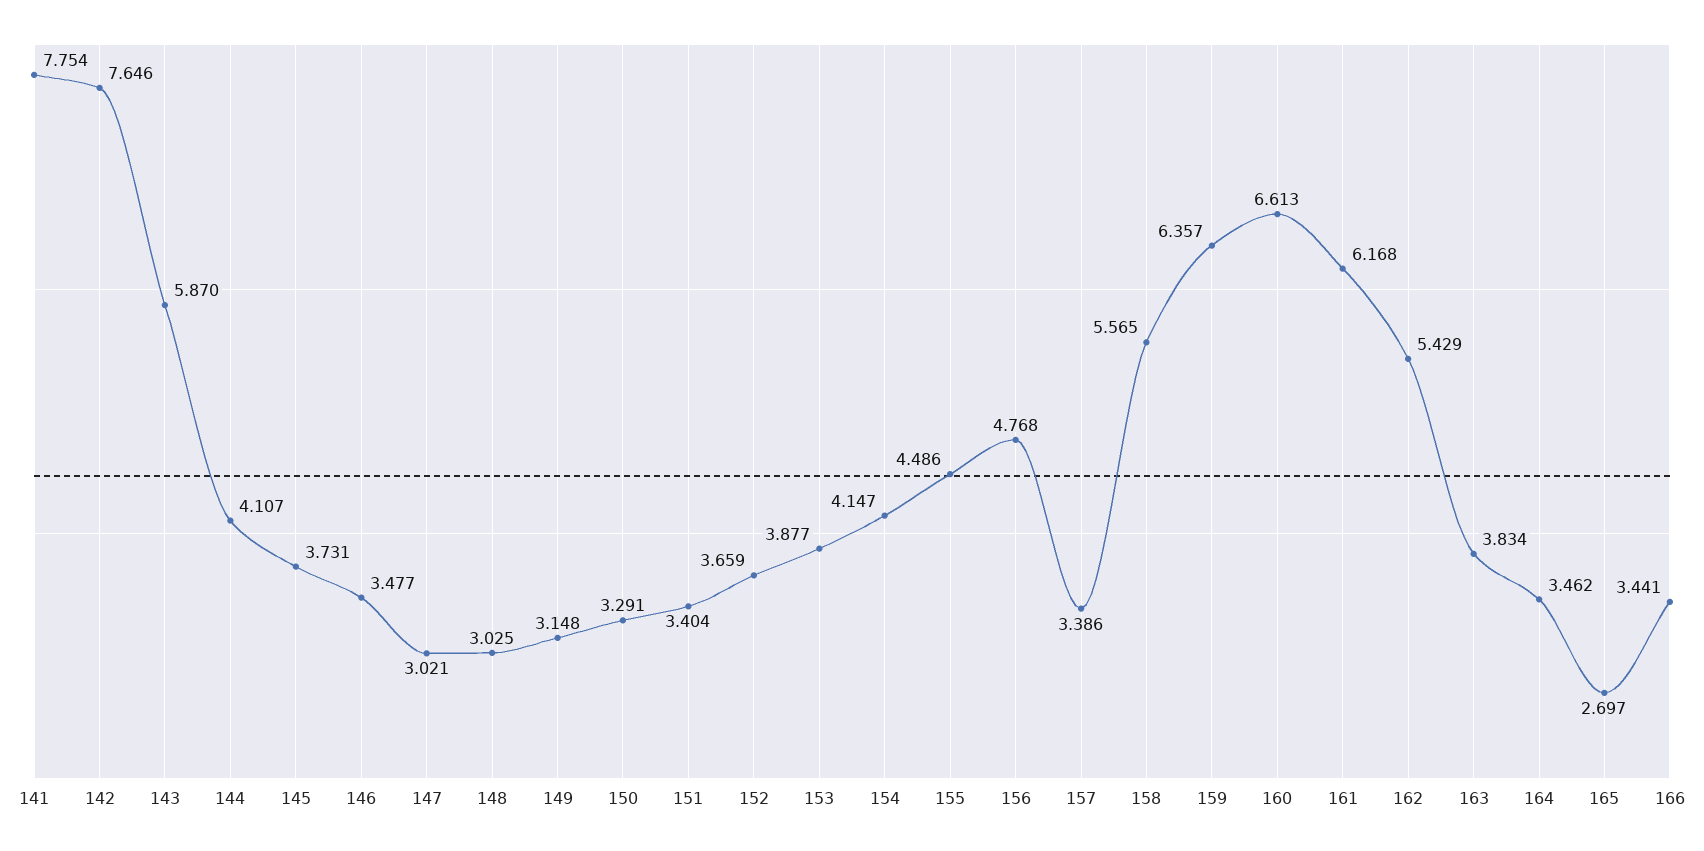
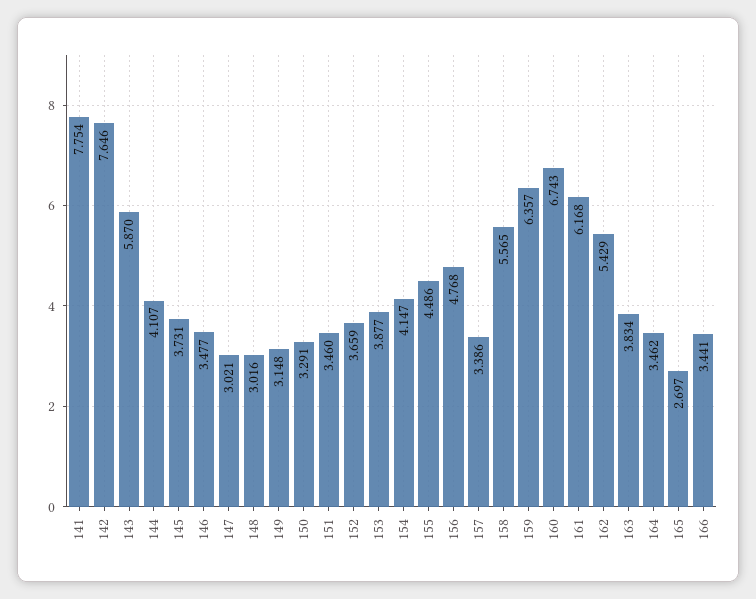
148: 3.025 -> 3.016
151: 3.404 -> 3.46
160: 6.613 -> 6.743

